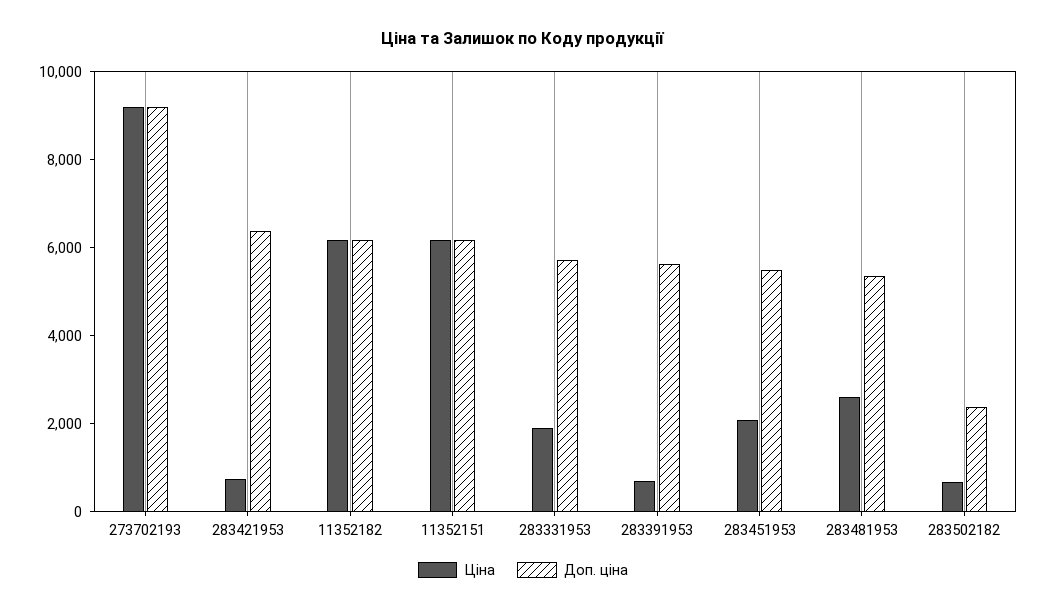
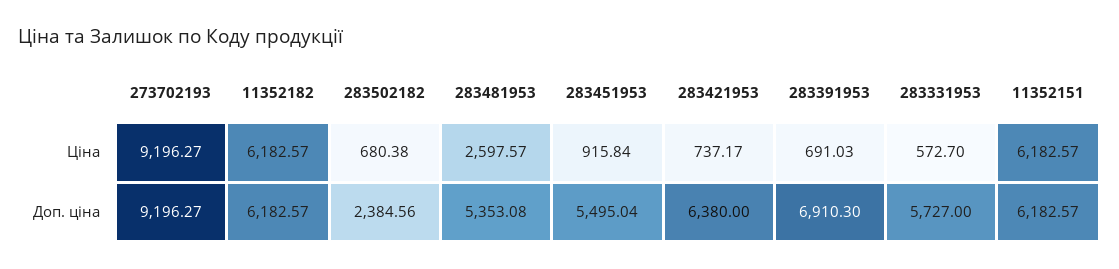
Ціна, 283331953: 2000 -> 572.7
Доп. ціна, 283391953: 5500 -> 6910.3
Ціна, 283451953: 2000 -> 915.84

